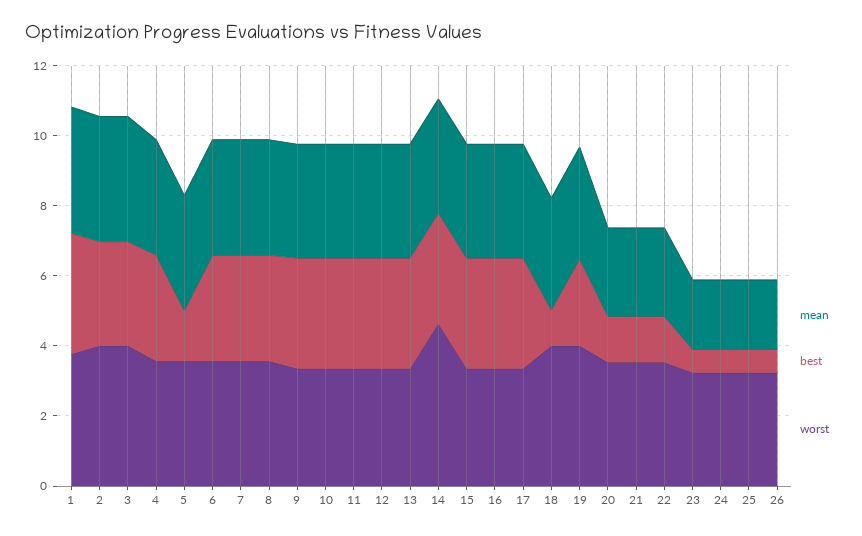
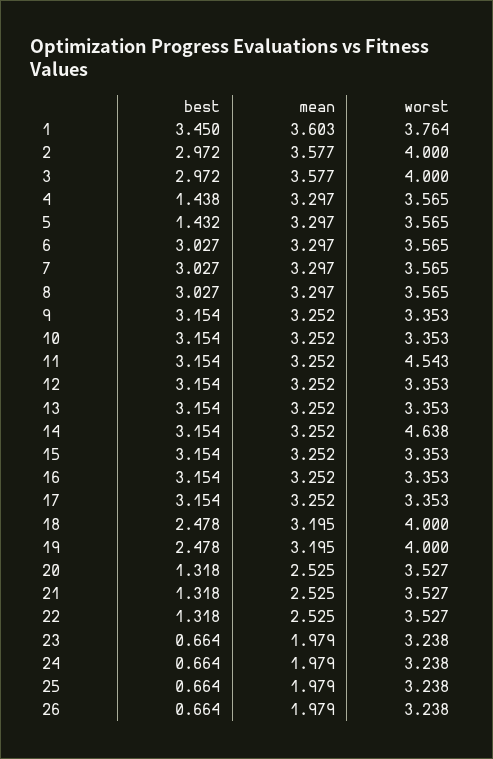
best, 4: 3 -> 1.438
worst, 11: 3.5 -> 4.543
best, 18: 1 -> 2.478

